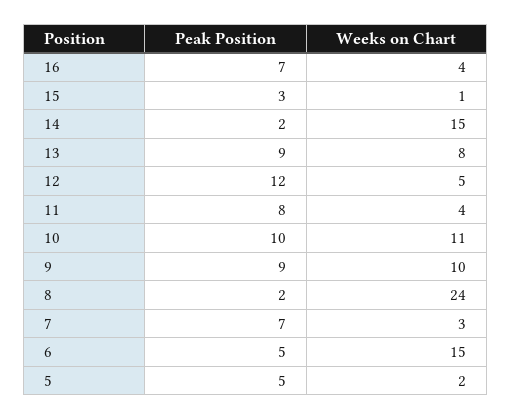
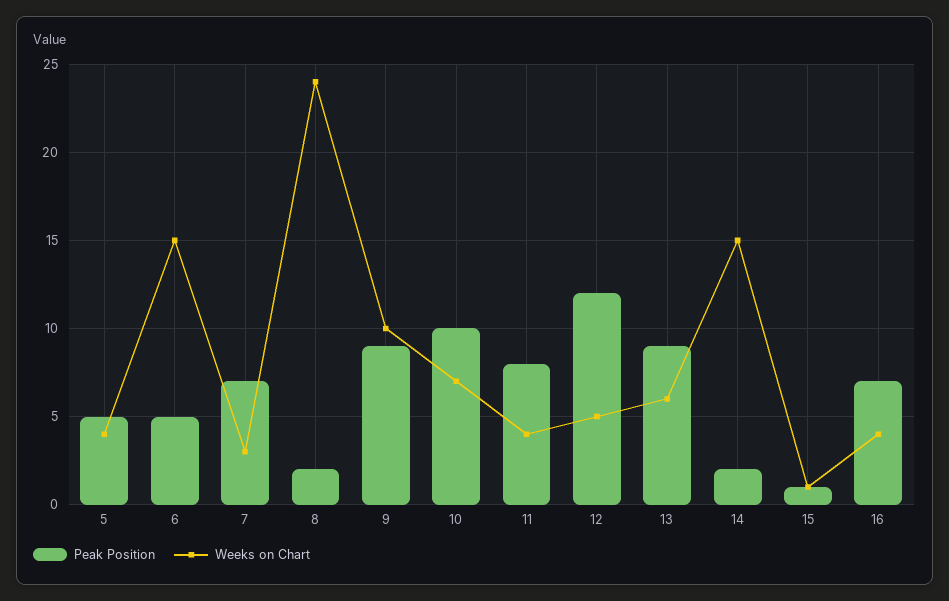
Peak Position, 15: 3 -> 1
Weeks on Chart, 13: 8 -> 6
Weeks on Chart, 10: 11 -> 7
Weeks on Chart, 5: 2 -> 4

